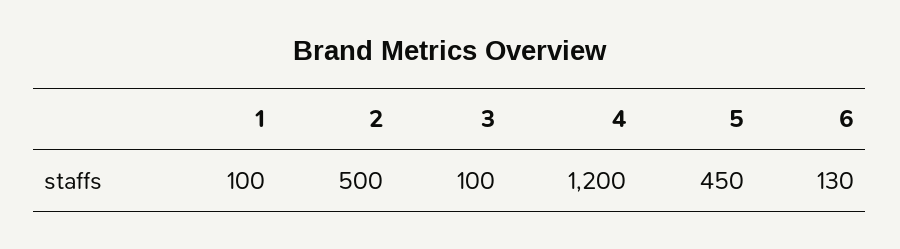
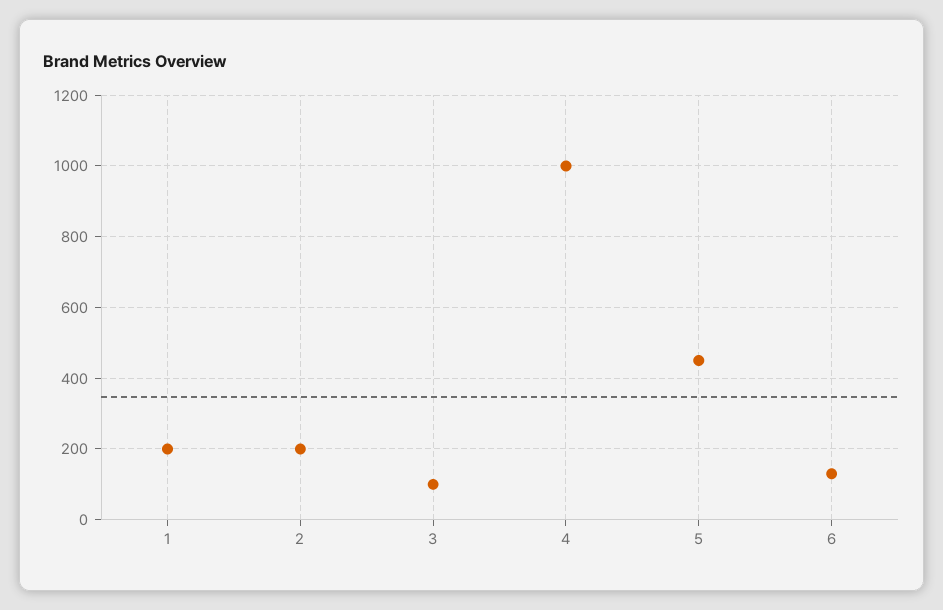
1: 100 -> 200
2: 500 -> 200
4: 1200 -> 1000

